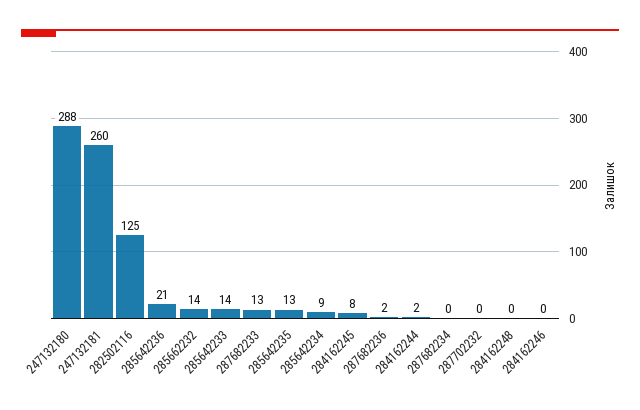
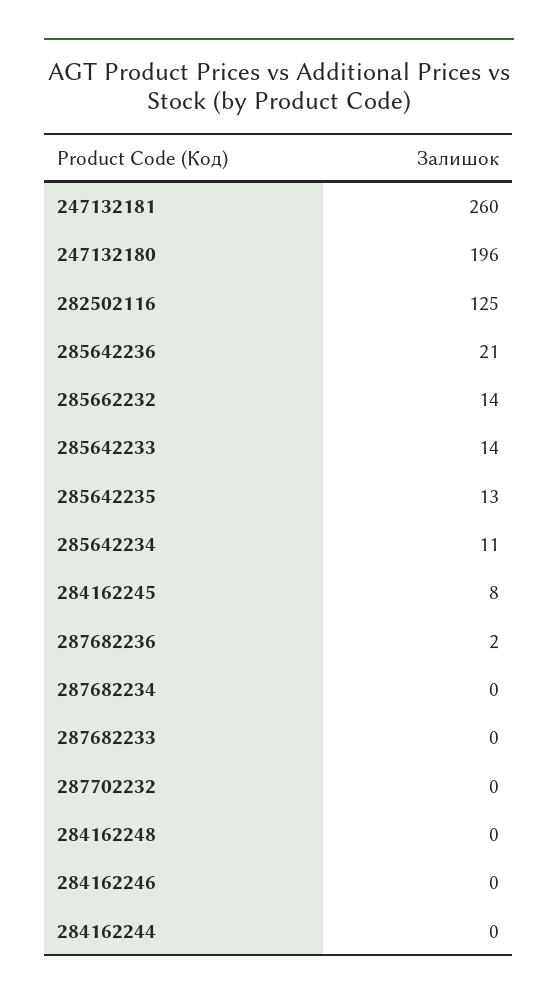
247132180: 288 -> 196
287682233: 13 -> 0
285642234: 9 -> 11
284162244: 2 -> 0

